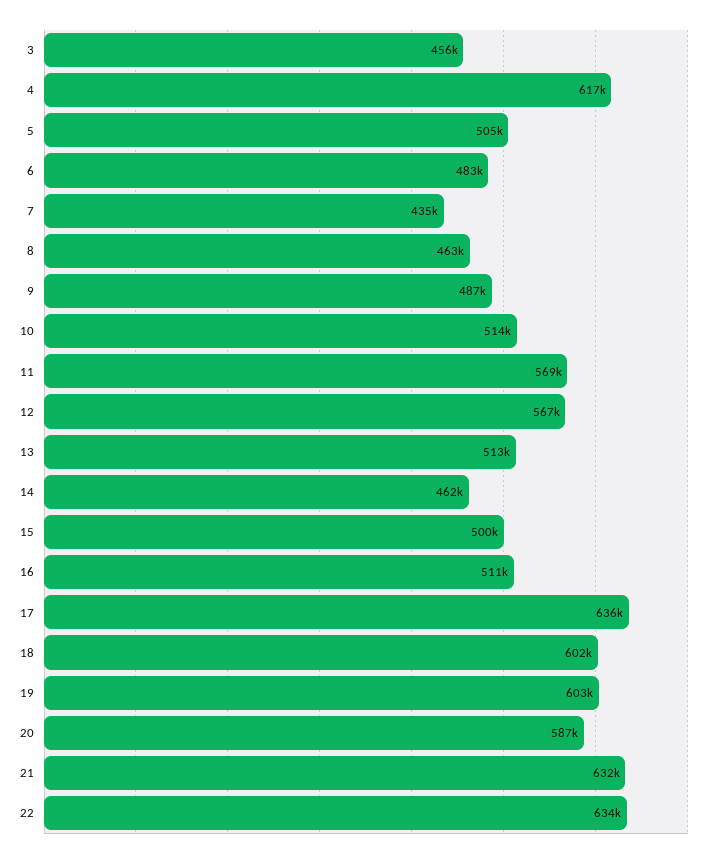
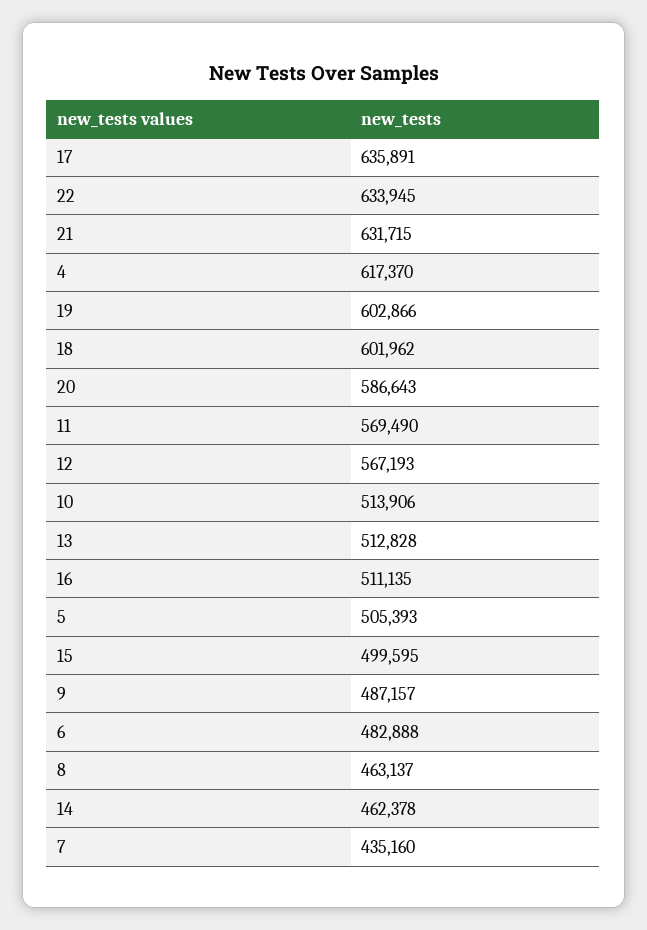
3: 456000 -> none

